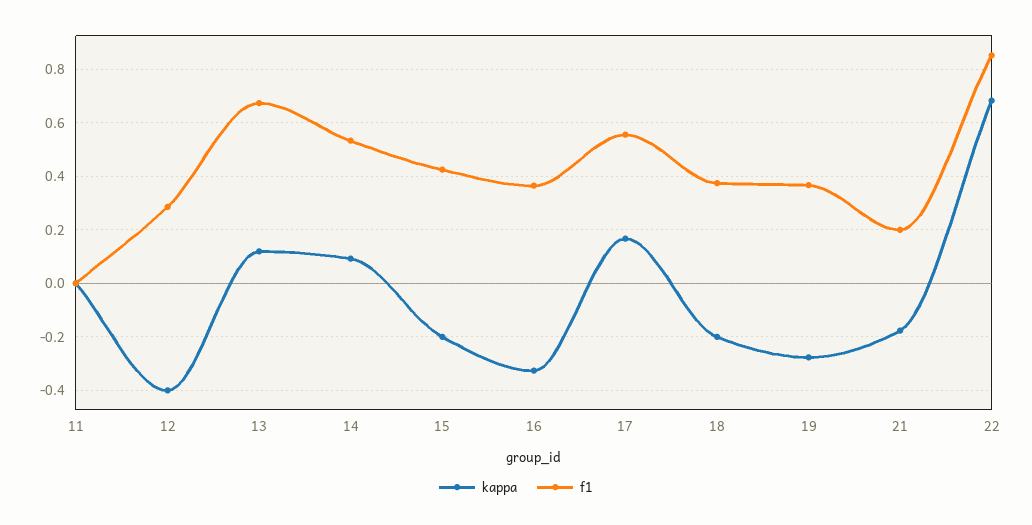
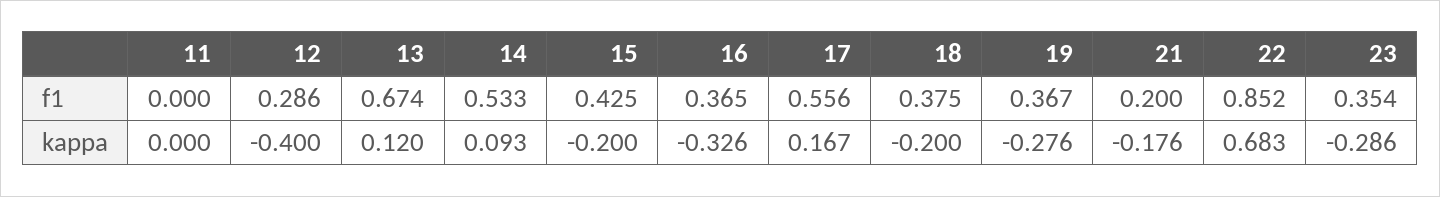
f1, 23: none -> 0.354
kappa, 23: none -> -0.286

